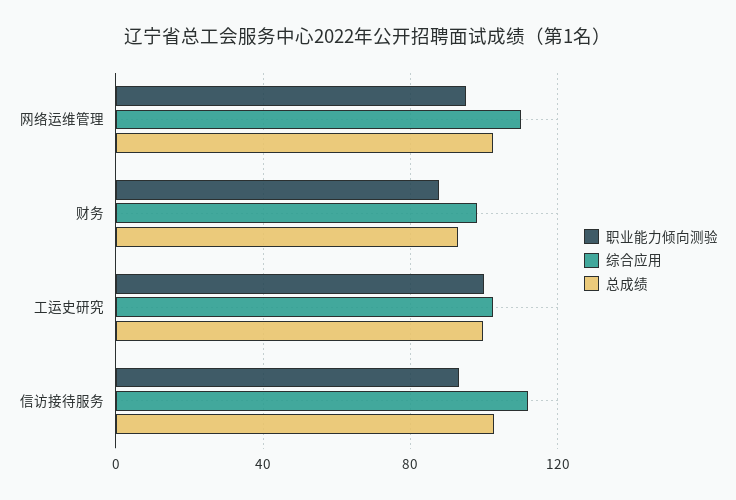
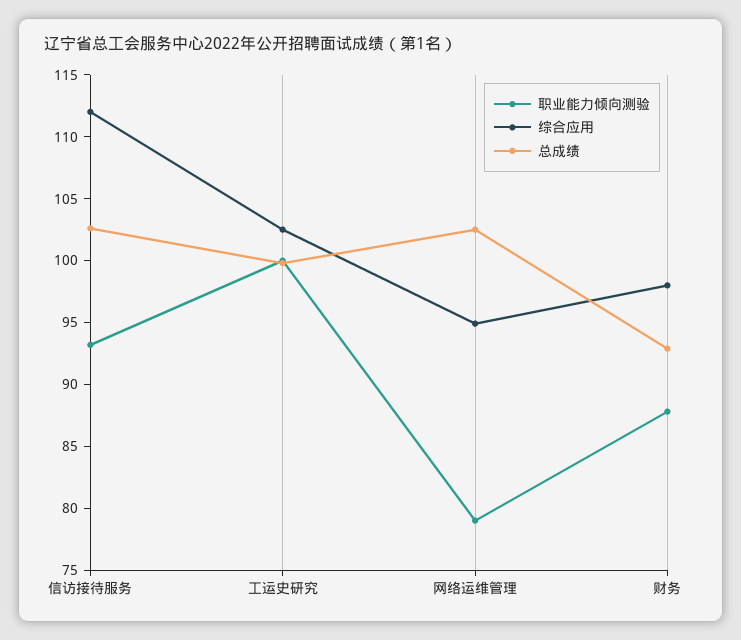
职业能力倾向测验, 网络运维管理: 95 -> 79
综合应用, 网络运维管理: 110 -> 95

